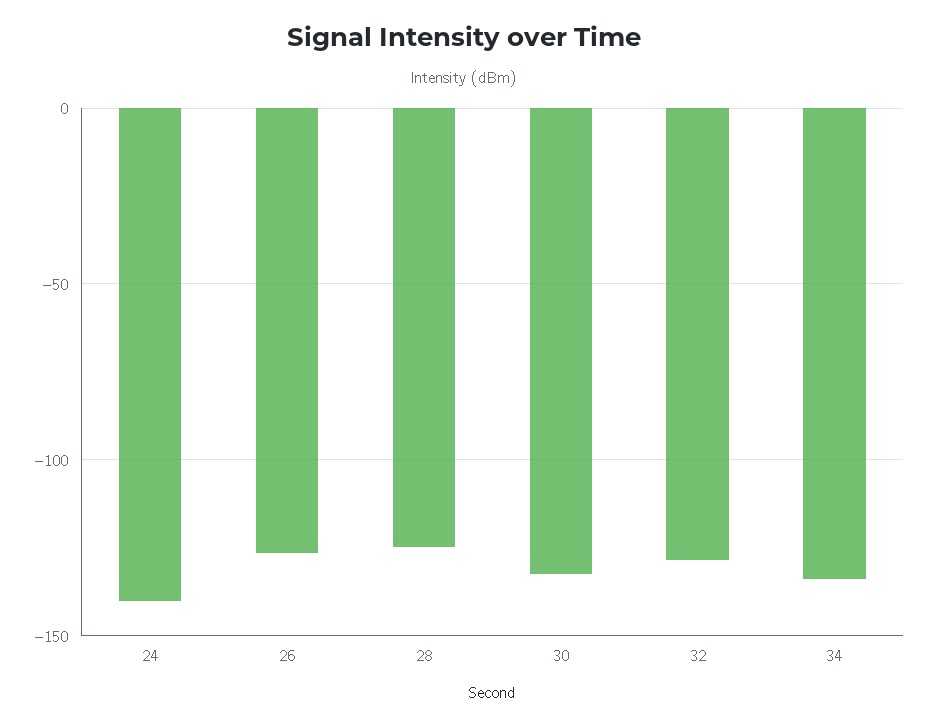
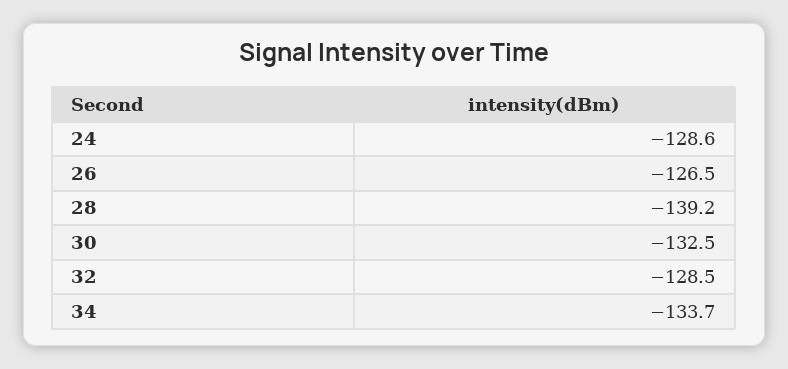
24: -140 -> -128.6
28: -125 -> -139.2

